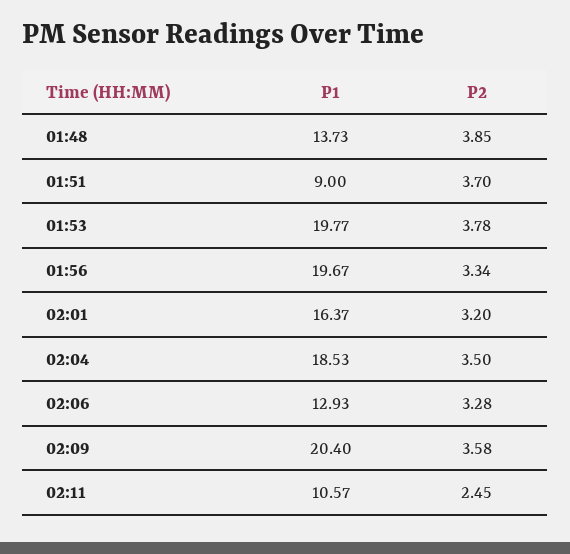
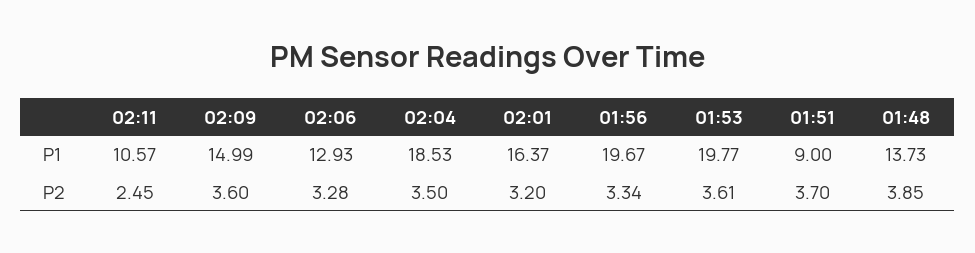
P2, 01:53: 3.78 -> 3.61
P1, 02:09: 20.4 -> 14.99
P2, 02:09: 3.58 -> 3.6

